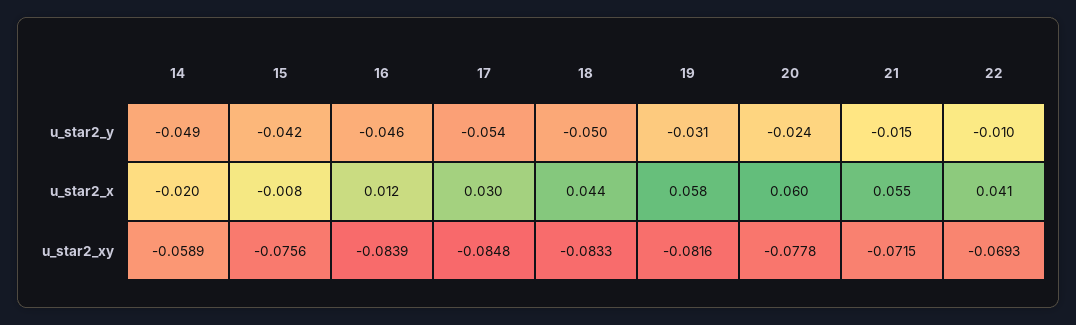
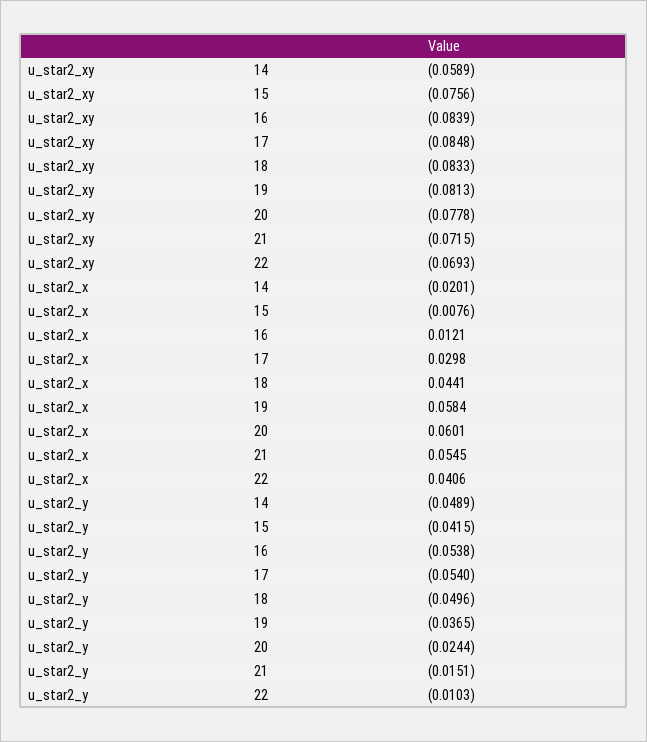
16, u_star2_y: -0.046 -> -0.0538
19, u_star2_y: -0.031 -> -0.0365
19, u_star2_xy: -0.0816 -> -0.0813

